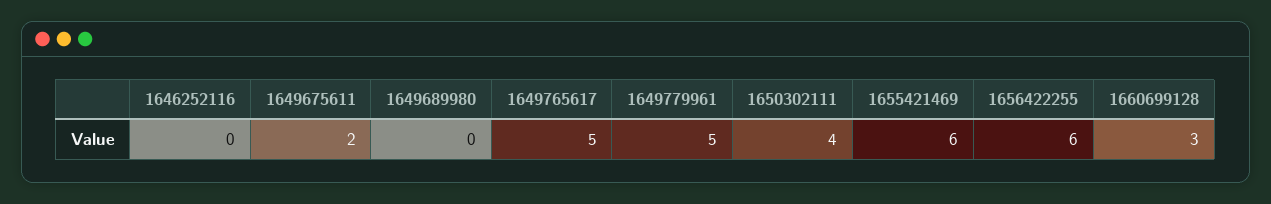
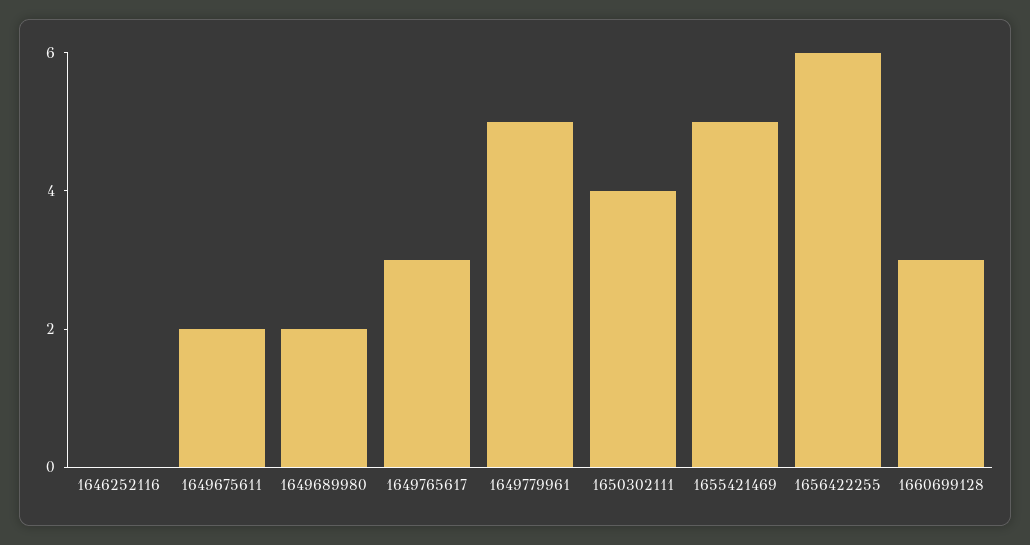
1649689980: 0 -> 2
1649765617: 5 -> 3
1655421469: 6 -> 5

